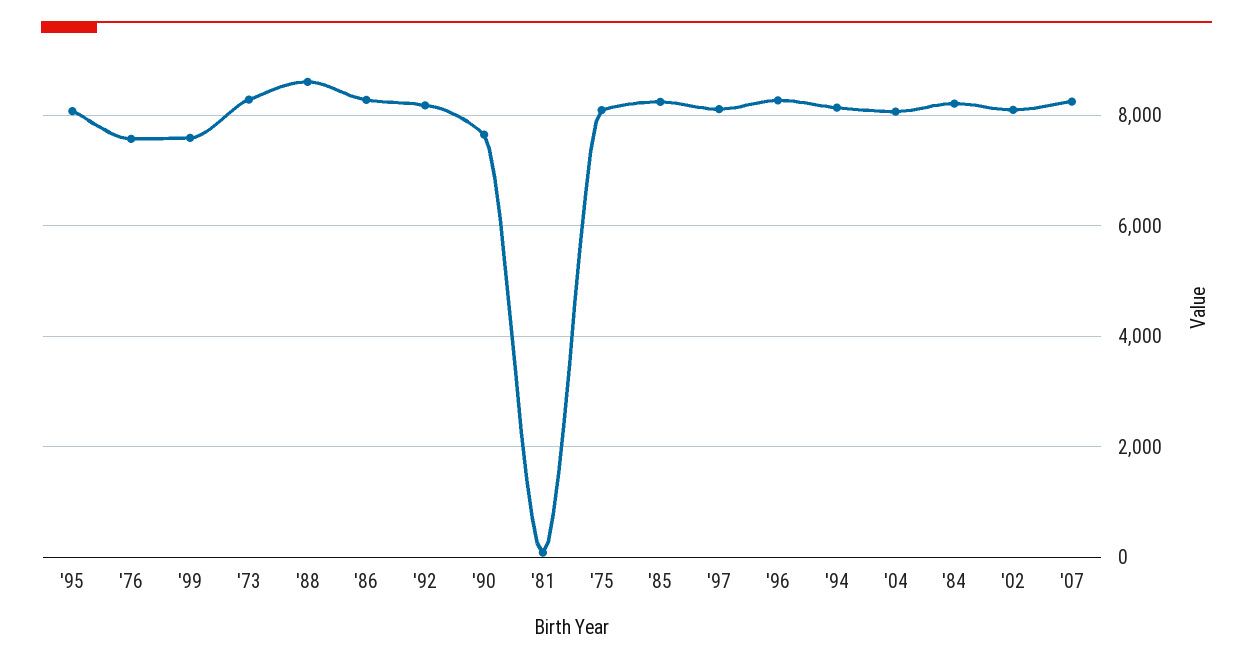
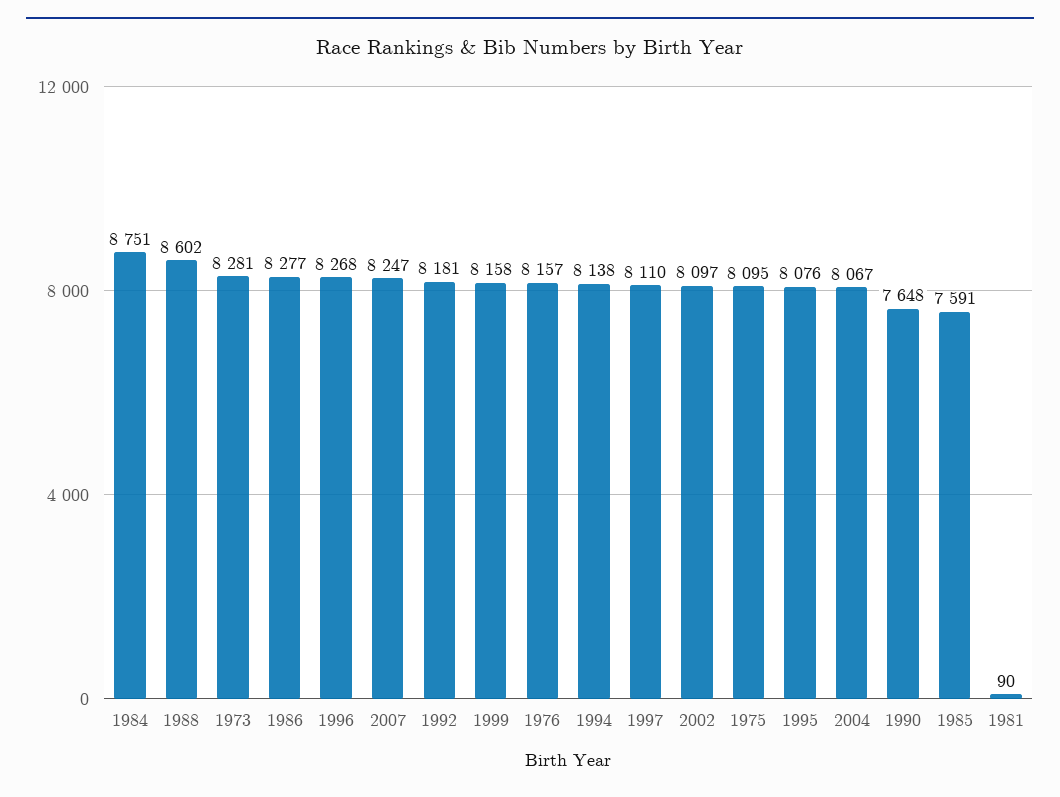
'76: 7600 -> 8157
'99: 7600 -> 8158
'85: 8200 -> 7591
'84: 8200 -> 8751

